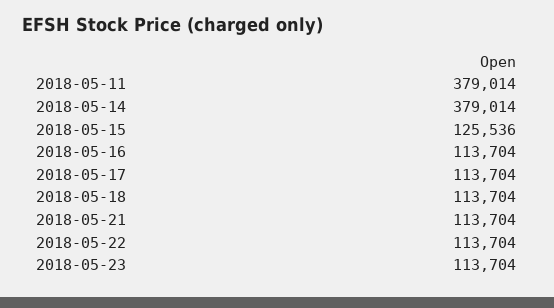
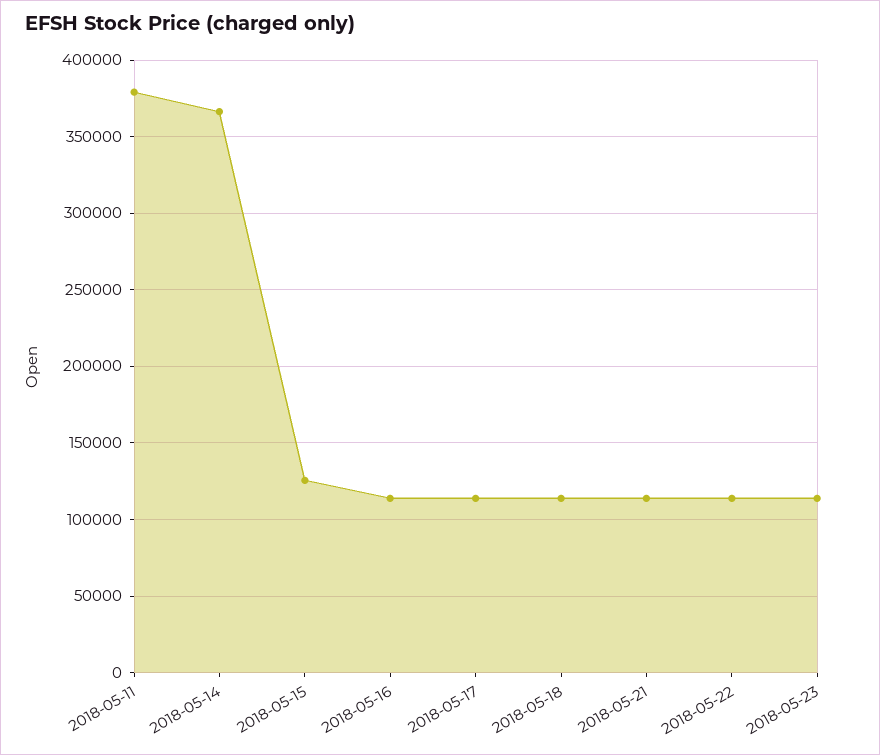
2018-05-14: 379014 -> 365000

